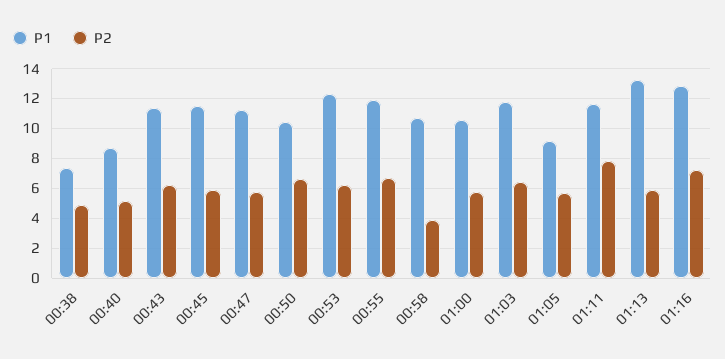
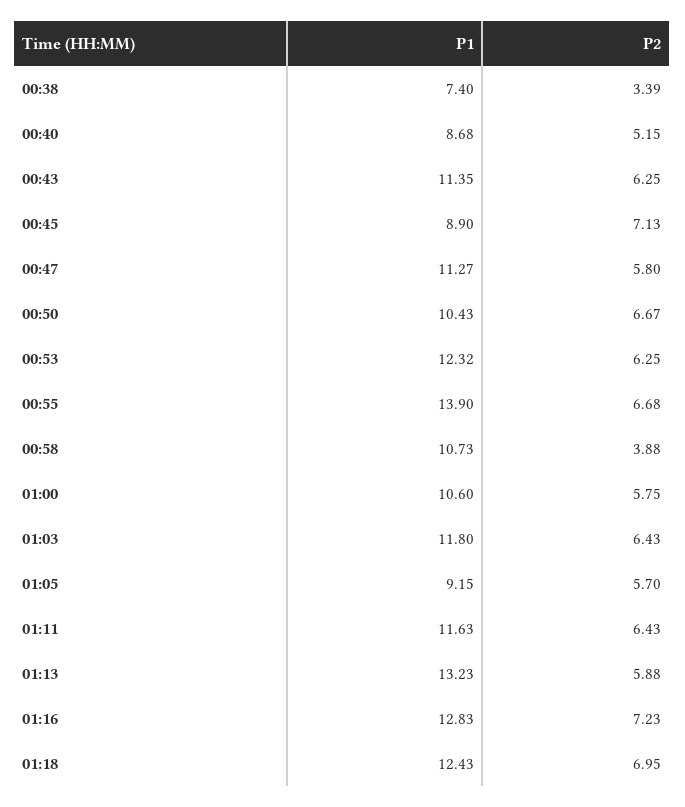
P2, 00:38: 5 -> 3.39
P1, 00:45: 11.5 -> 8.9
P2, 00:45: 6 -> 7.13
P1, 00:55: 12 -> 13.9
P2, 01:11: 8 -> 6.43
P1, 01:18: none -> 12.43
P2, 01:18: none -> 6.95

